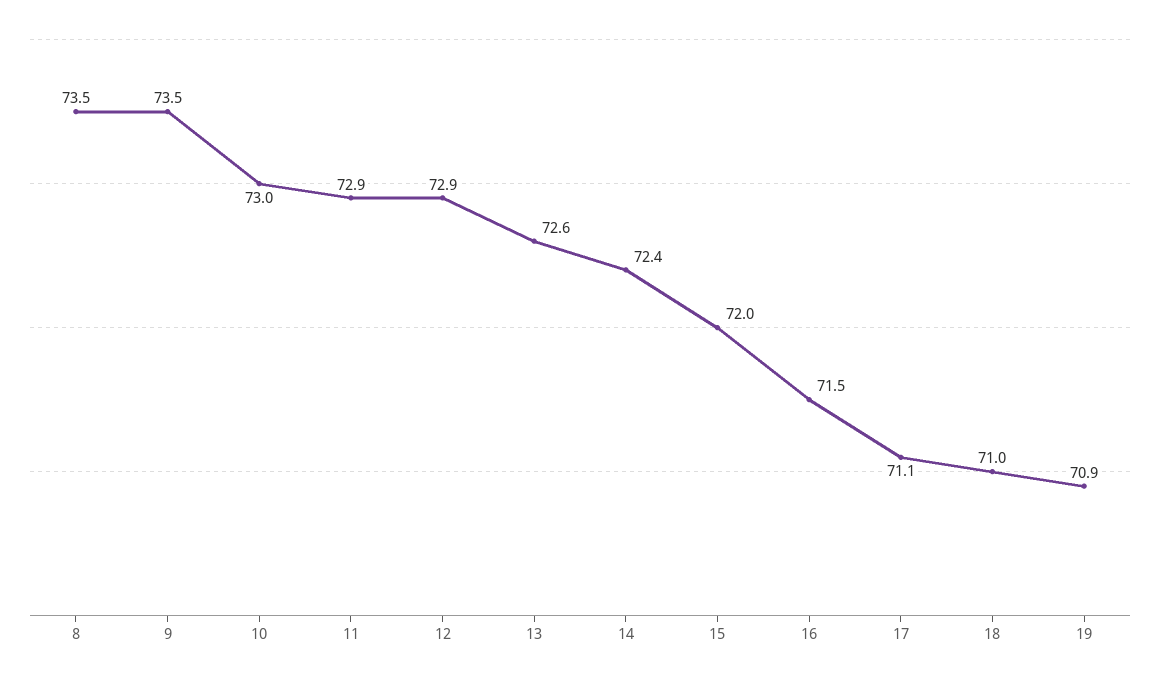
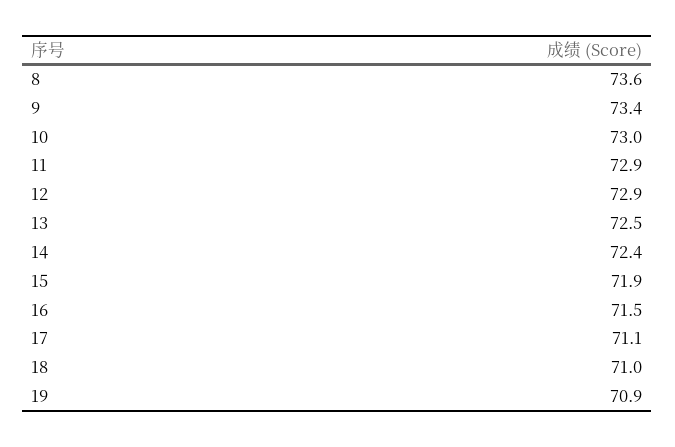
8: 73.5 -> 73.6
9: 73.5 -> 73.4
13: 72.6 -> 72.5
15: 72 -> 71.9

